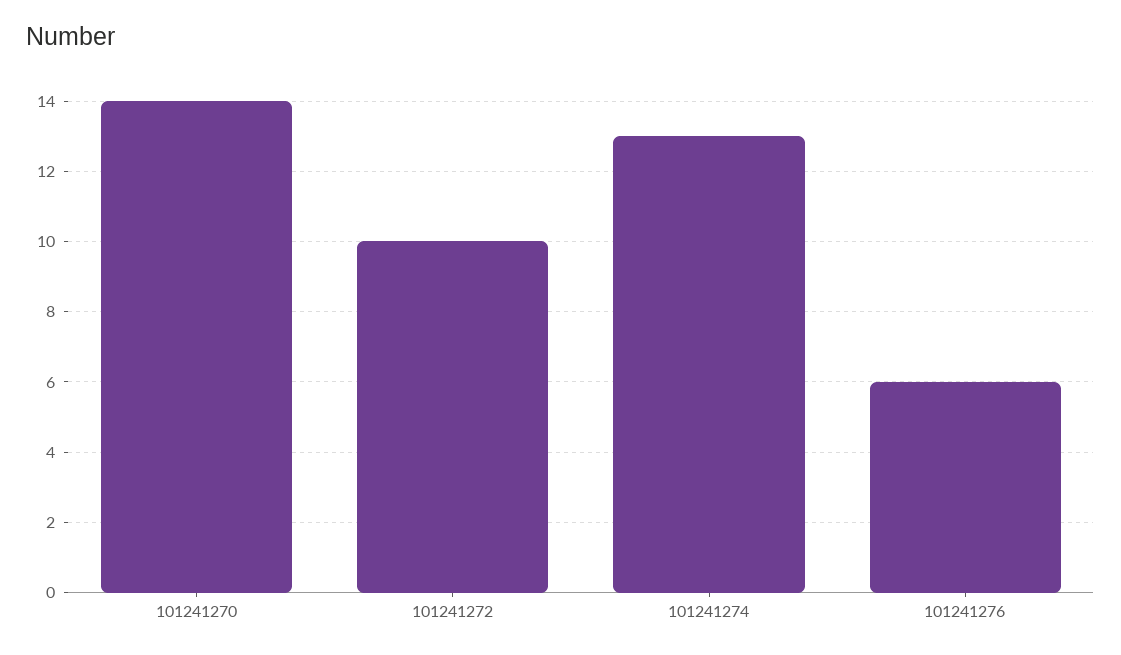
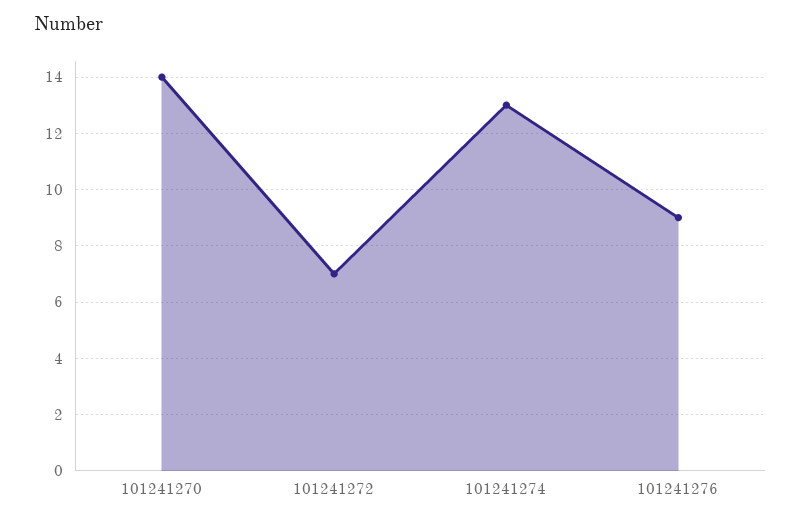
101241272: 10 -> 7
101241276: 6 -> 9

